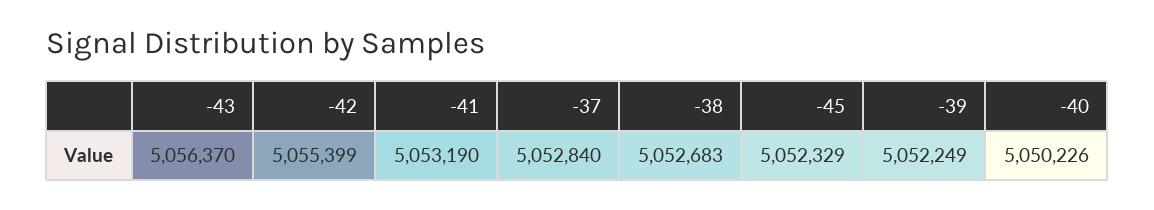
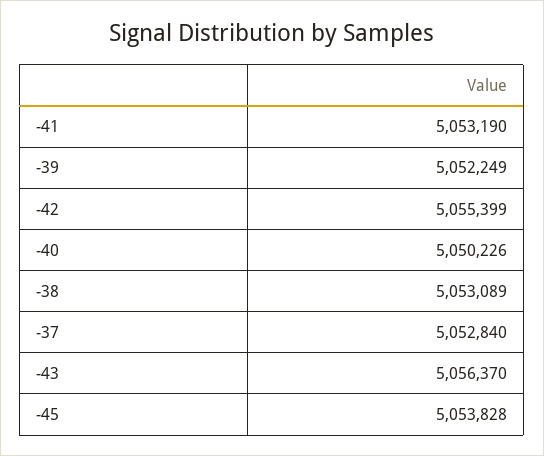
-38: 5052683 -> 5053089
-45: 5052329 -> 5053828

